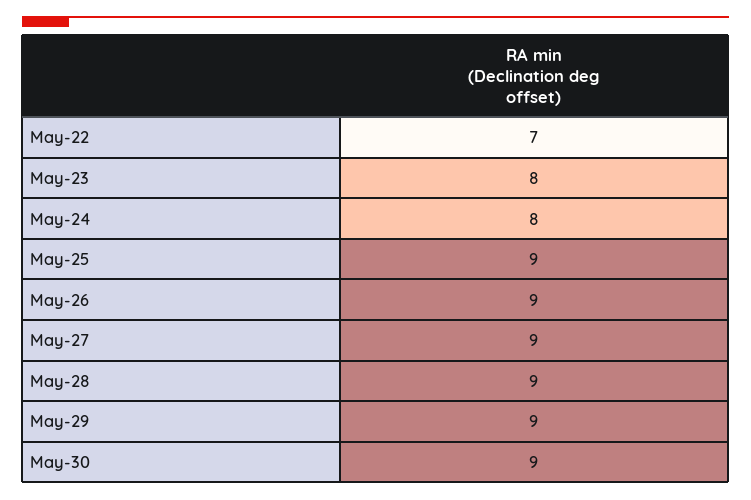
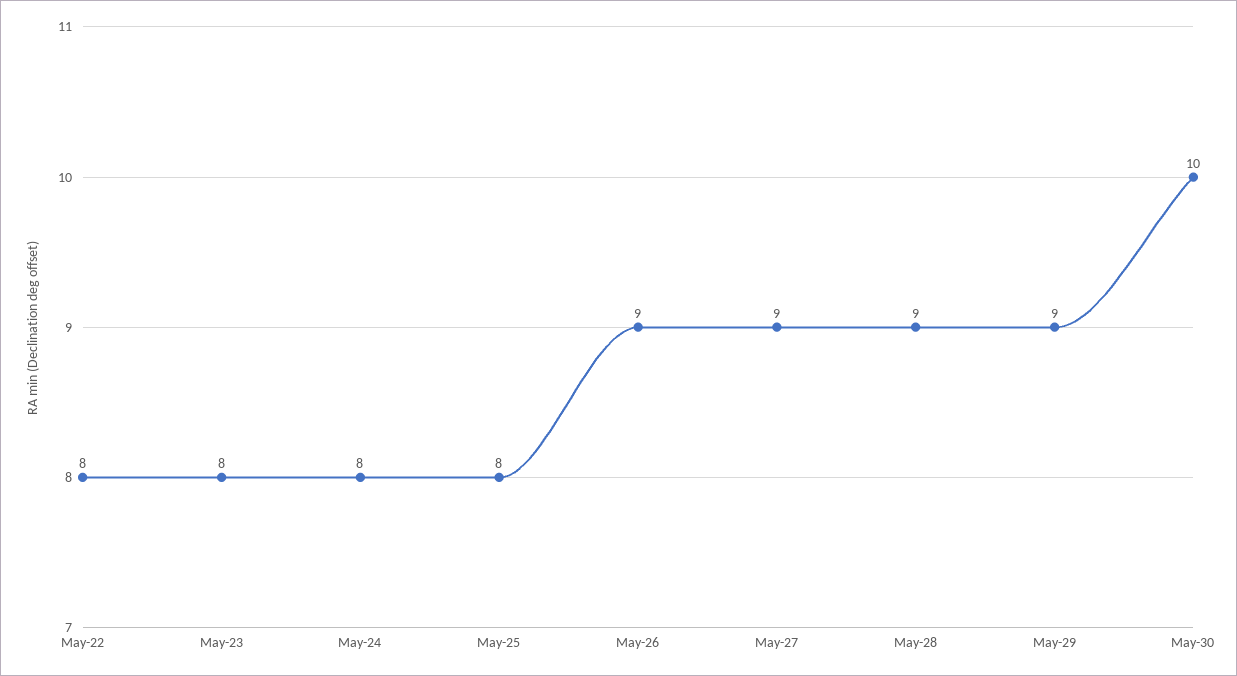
May-22: 7 -> 8
May-25: 9 -> 8
May-30: 9 -> 10

